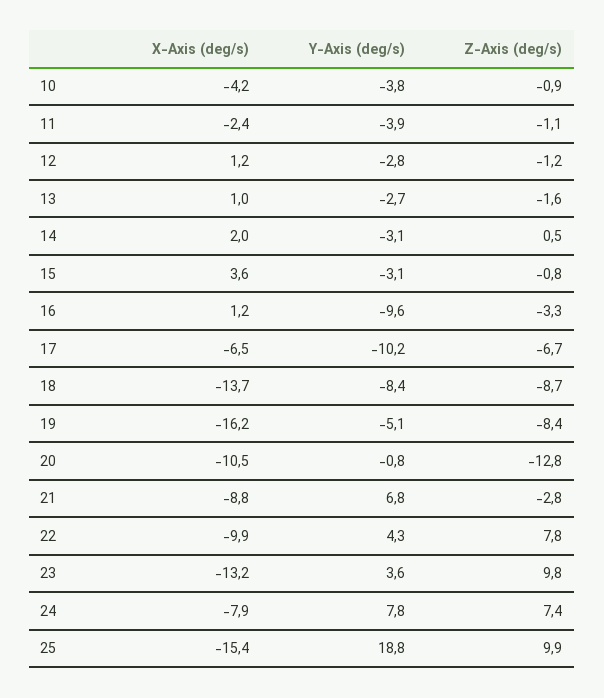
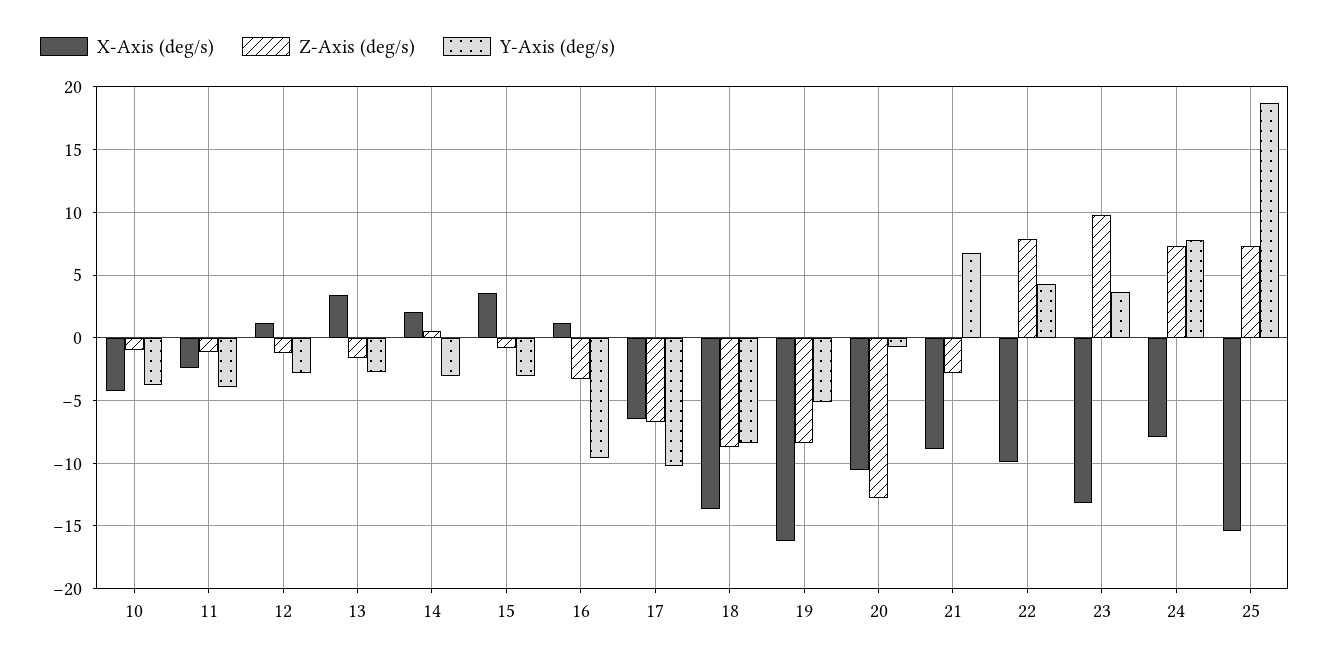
X-Axis (deg/s), 13: 1 -> 3.5
Z-Axis (deg/s), 25: 9.9 -> 7.5

